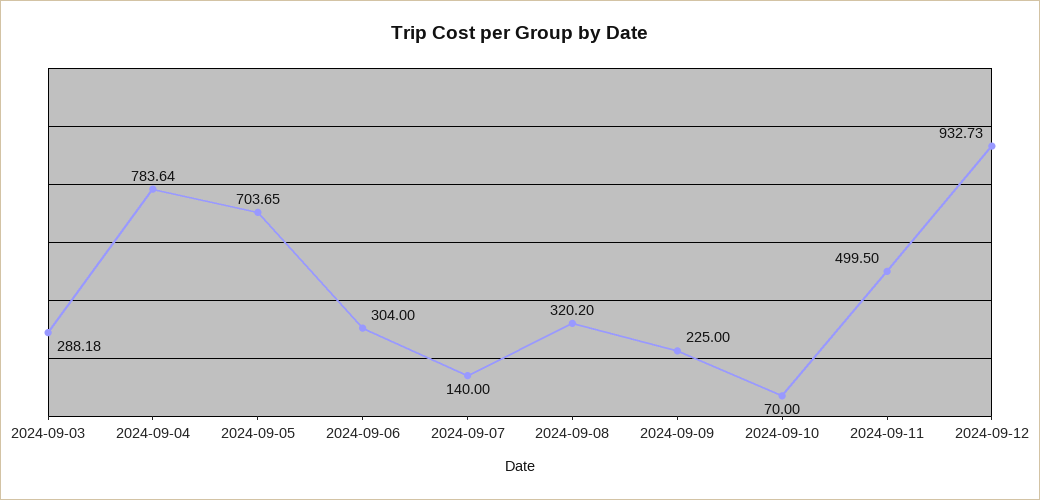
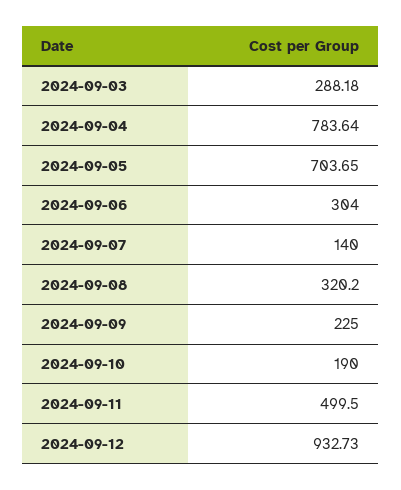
2024-09-10: 70 -> 190

